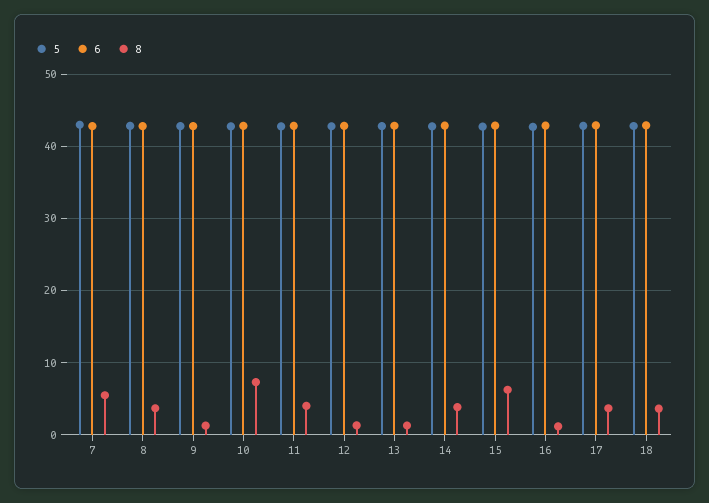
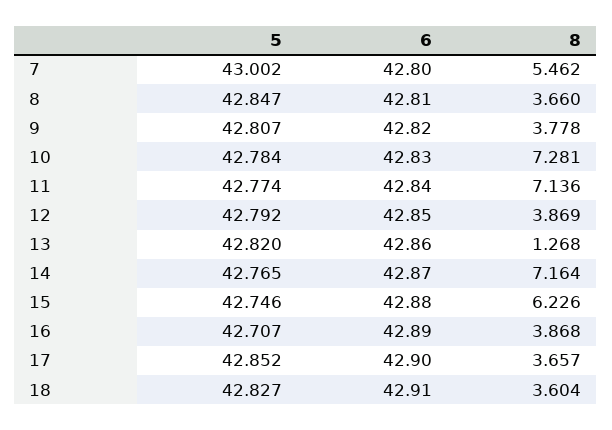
8, 9: 1 -> 3.778
8, 11: 4 -> 7.136
8, 12: 1 -> 3.869
8, 14: 4 -> 7.164
8, 16: 1 -> 3.868

